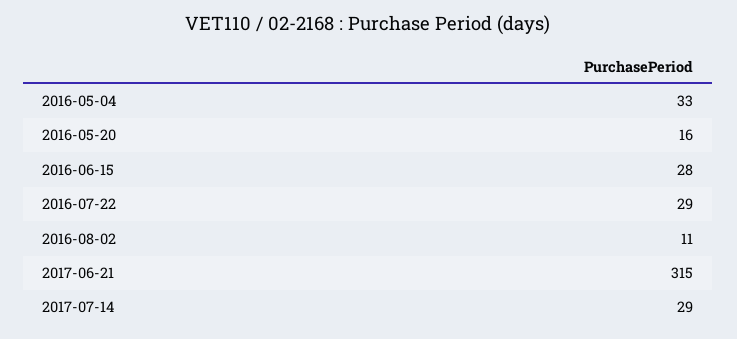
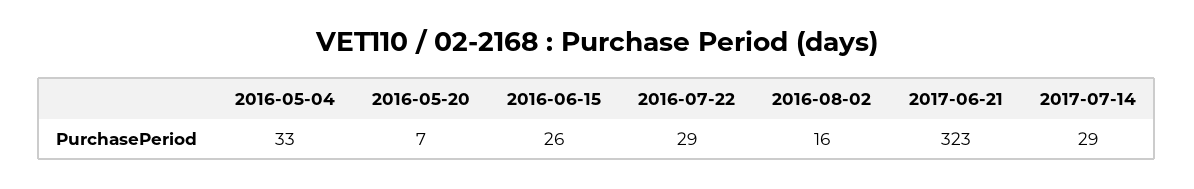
2016-05-20: 16 -> 7
2016-06-15: 28 -> 26
2016-08-02: 11 -> 16
2017-06-21: 315 -> 323

